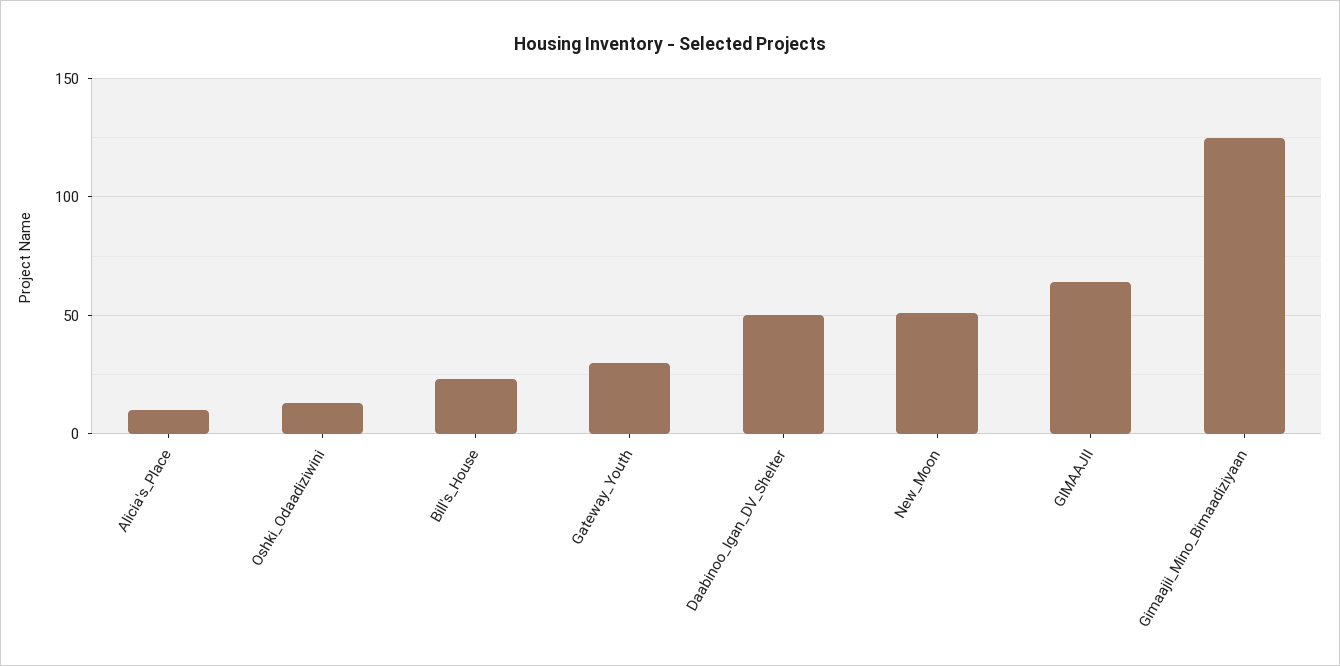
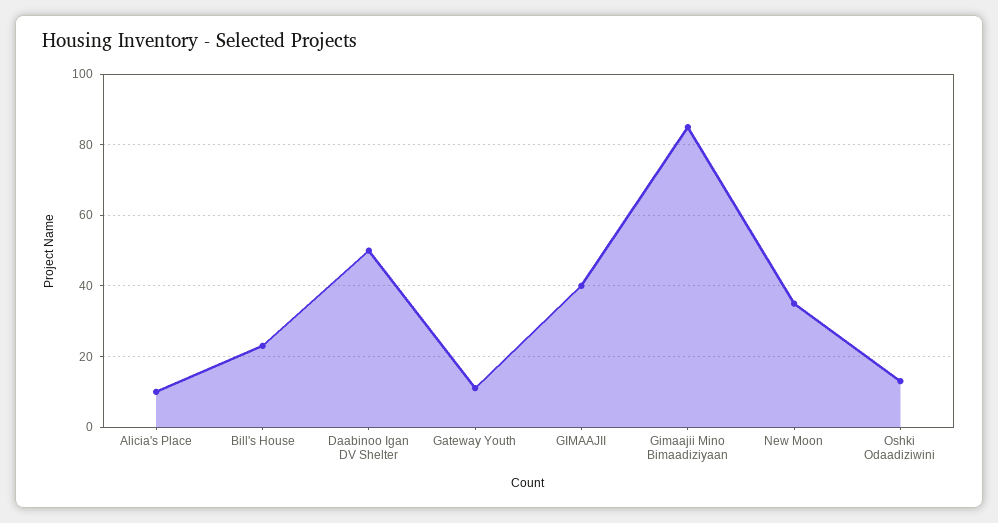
Gateway_Youth: 30 -> 10
New_Moon: 50 -> 35
GIMAAJII: 65 -> 40
Gimaajii_Mino_Bimaadiziyaan: 125 -> 85

